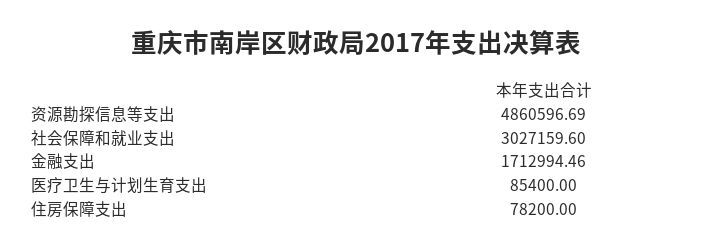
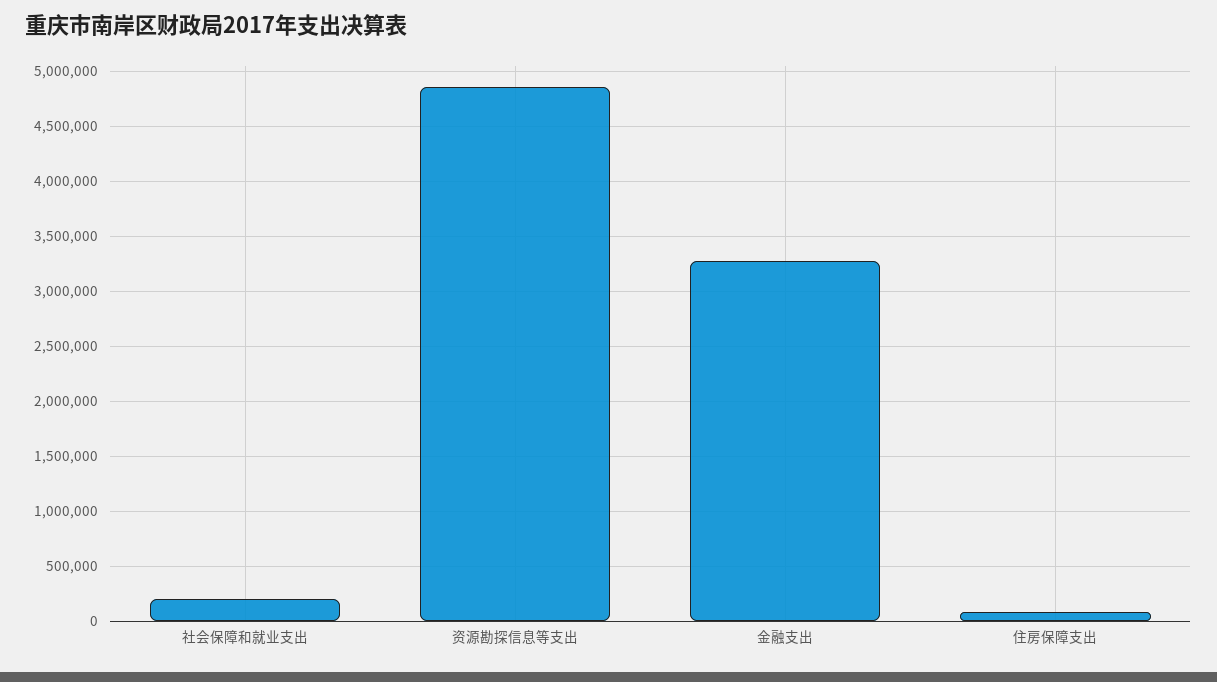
社会保障和就业支出: 3027159.6 -> 200000
金融支出: 1712994.46 -> 3300000
医疗卫生与计划生育支出: 85400 -> none

